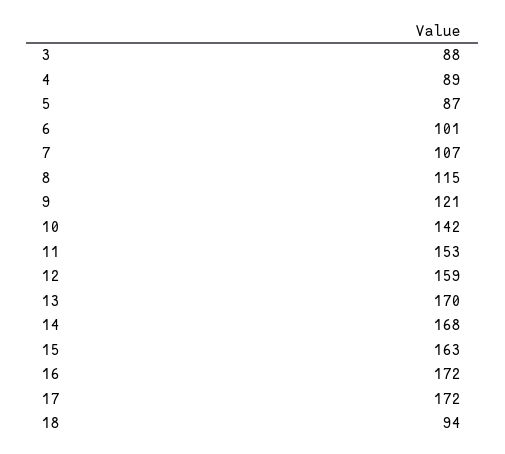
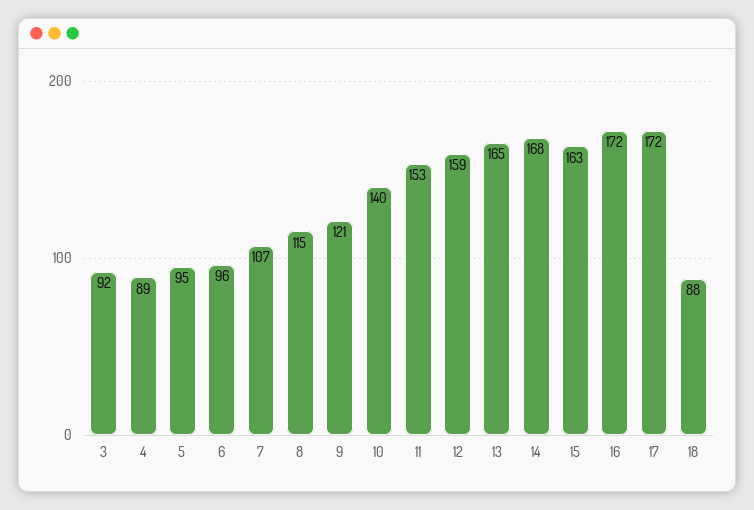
3: 88 -> 92
5: 87 -> 95
6: 101 -> 96
10: 142 -> 140
13: 170 -> 165
18: 94 -> 88

